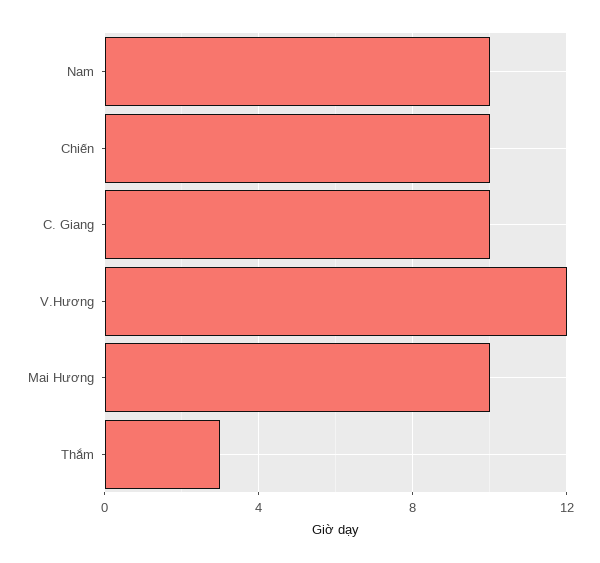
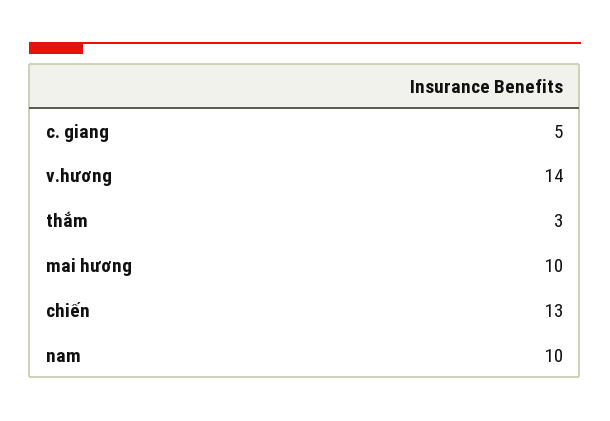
Chiến: 10 -> 13
C. Giang: 10 -> 5
V.Hương: 12 -> 14

